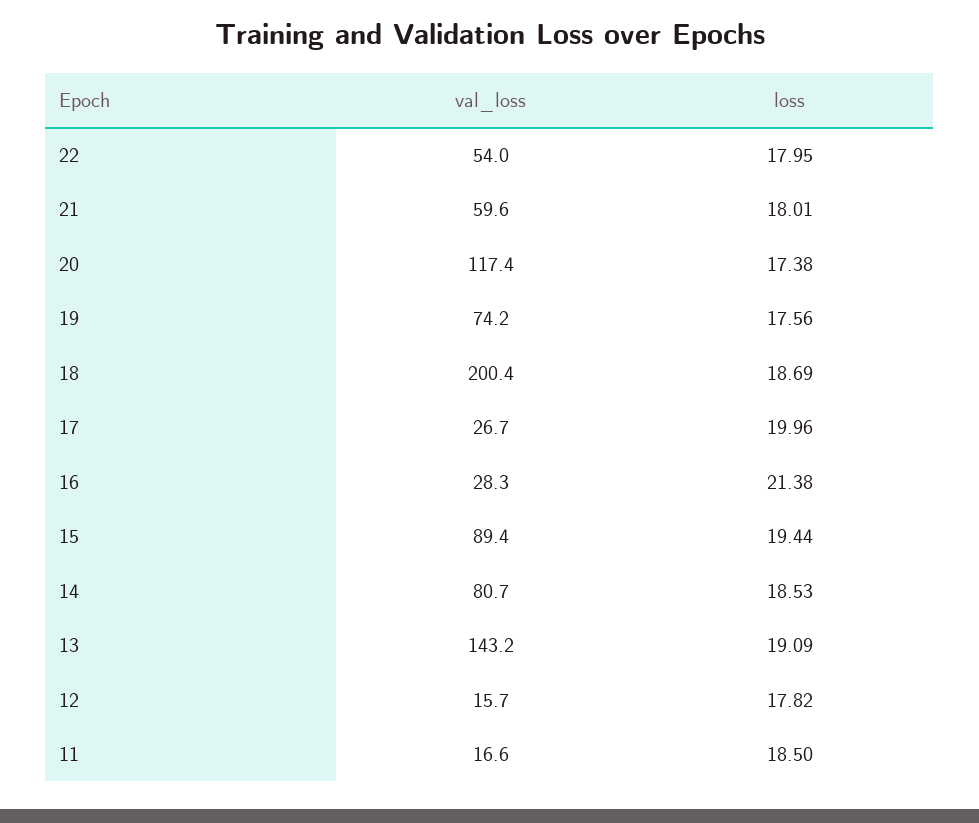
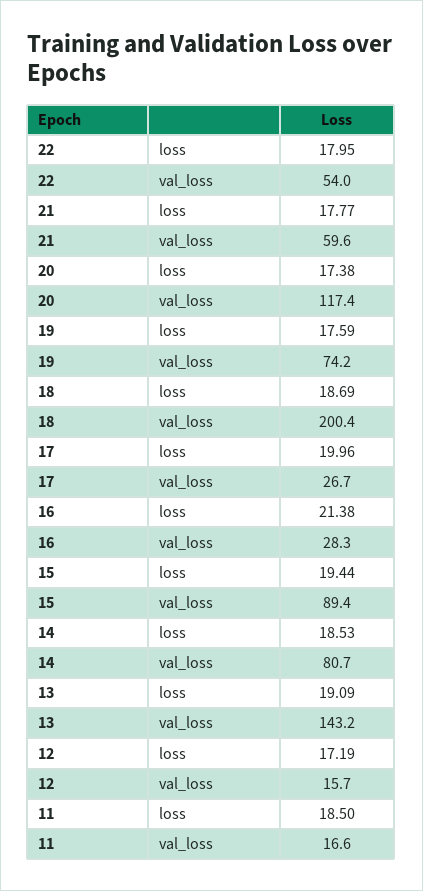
loss, 21: 18.01 -> 17.77
loss, 19: 17.56 -> 17.59
loss, 12: 17.82 -> 17.19

